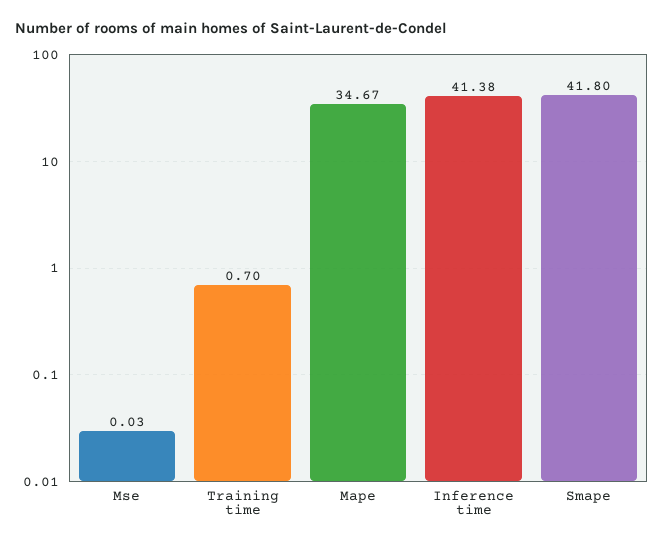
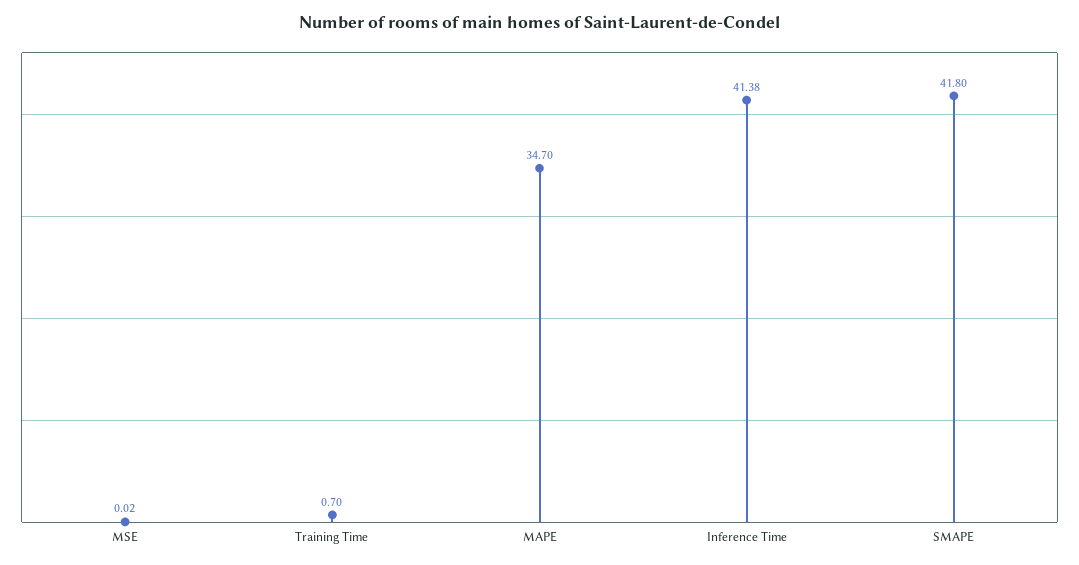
Mse: 0.03 -> 0.02
Mape: 34.67 -> 34.7

